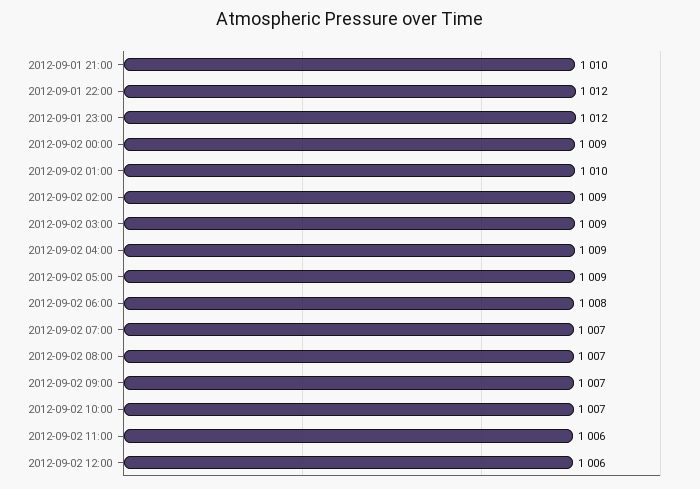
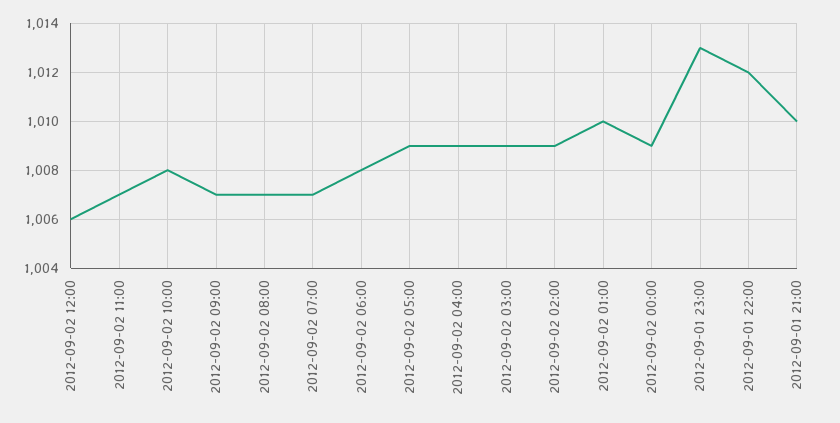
2012-09-01 23:00: 1012 -> 1013
2012-09-02 10:00: 1007 -> 1008
2012-09-02 11:00: 1006 -> 1007

